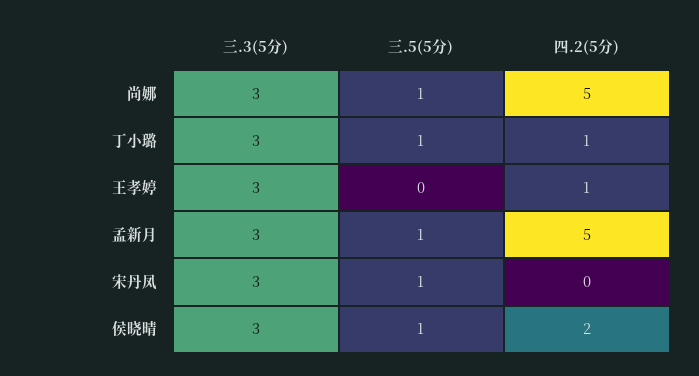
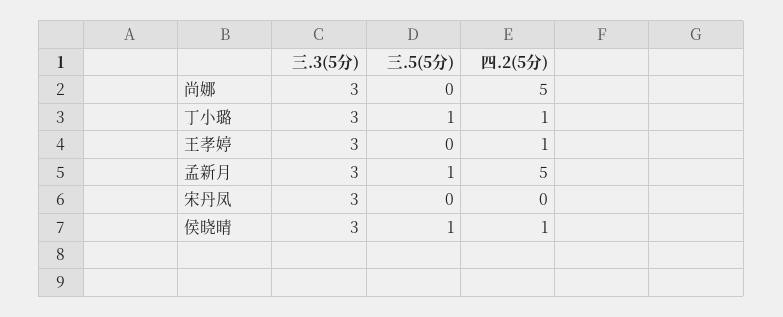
三.5(5分), 尚娜: 1 -> 0
三.5(5分), 宋丹凤: 1 -> 0
四.2(5分), 侯晓晴: 2 -> 1

